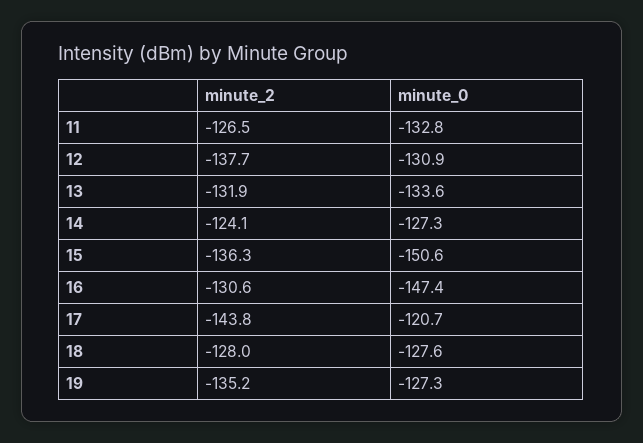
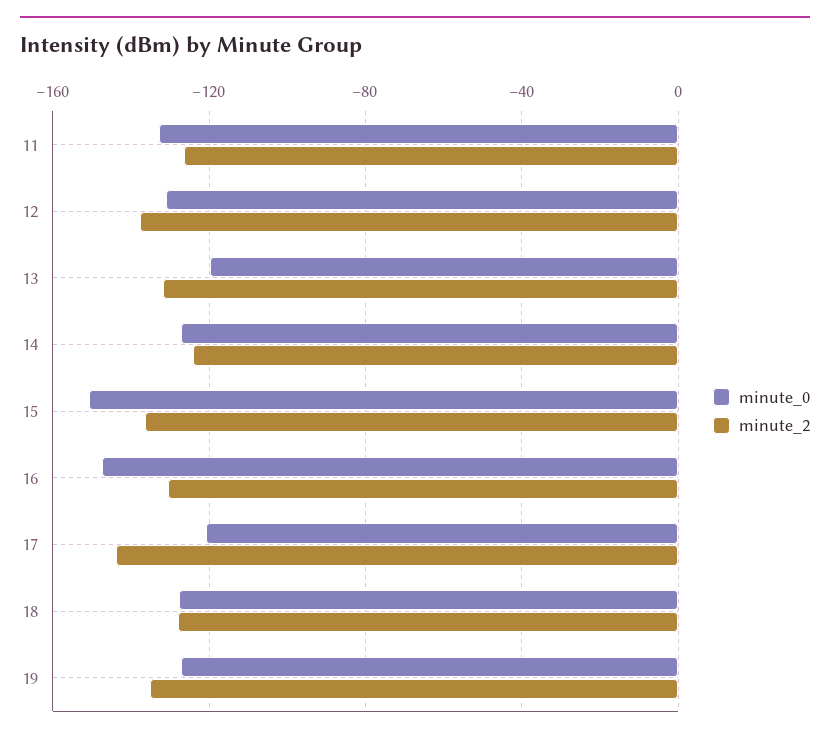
minute_0, 13: -133.6 -> -120

